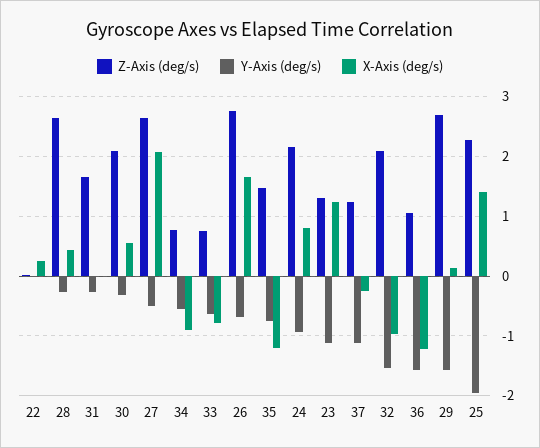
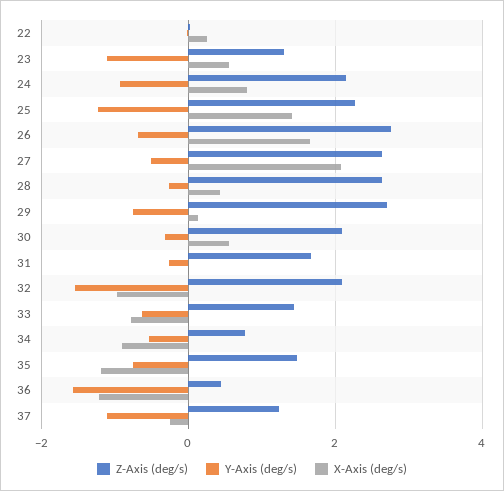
Z-Axis (deg/s), 33: 0.8 -> 1.4
X-Axis (deg/s), 23: 1.2 -> 0.6
Z-Axis (deg/s), 36: 1 -> 0.4
Y-Axis (deg/s), 29: -1.6 -> -0.8
Y-Axis (deg/s), 25: -2 -> -1.2

